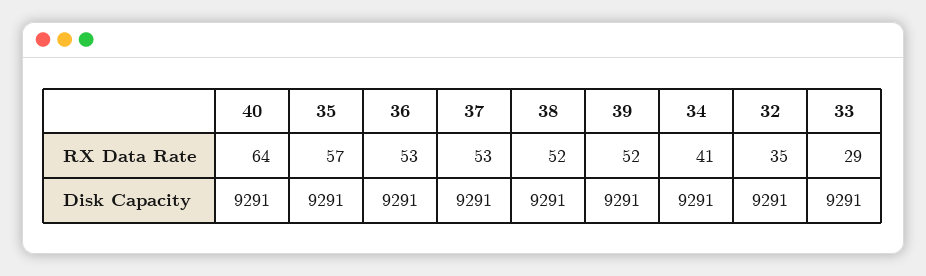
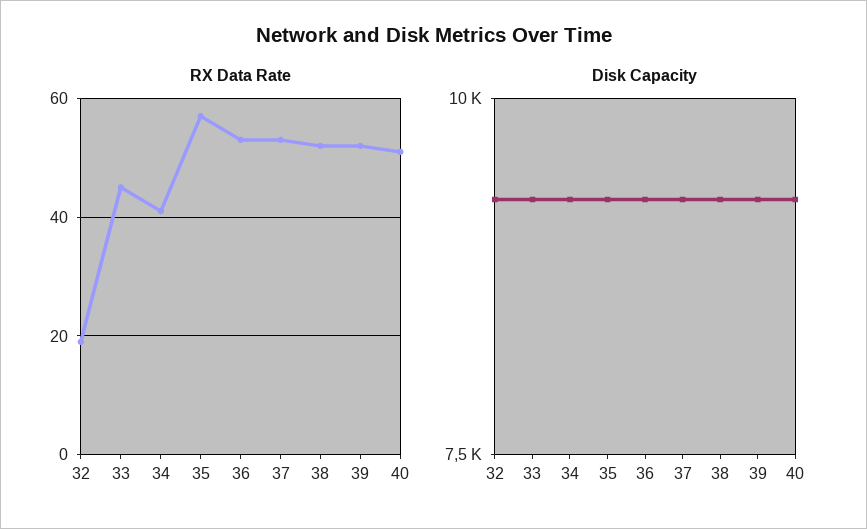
RX Data Rate, 40: 64 -> 50
RX Data Rate, 32: 35 -> 20
RX Data Rate, 33: 29 -> 45

